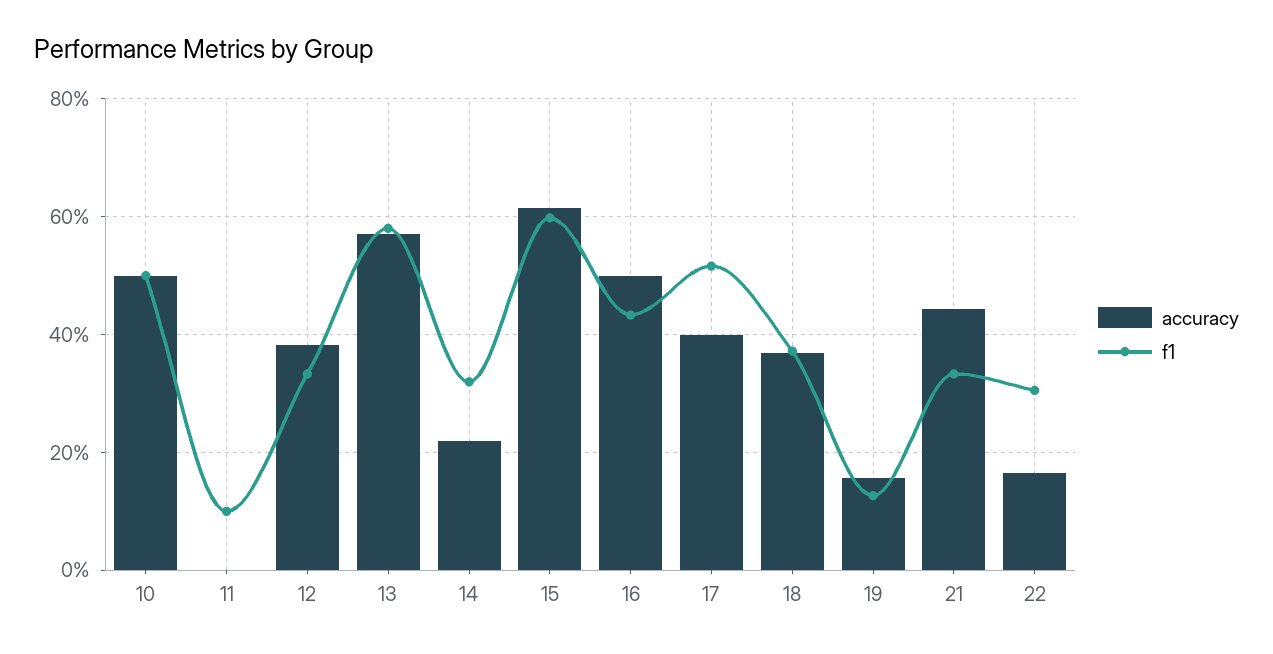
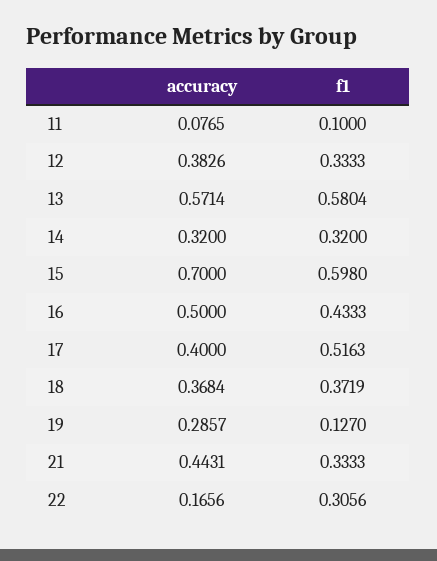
accuracy, 10: 0.5 -> none
f1, 10: 0.5 -> none
accuracy, 11: 0 -> 0.0765
accuracy, 14: 0.22 -> 0.32
accuracy, 15: 0.62 -> 0.7
accuracy, 19: 0.16 -> 0.2857

